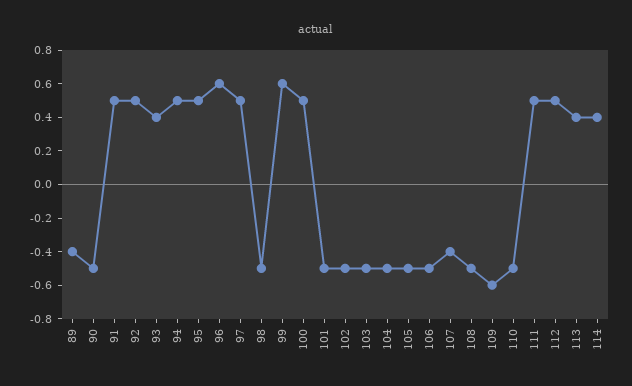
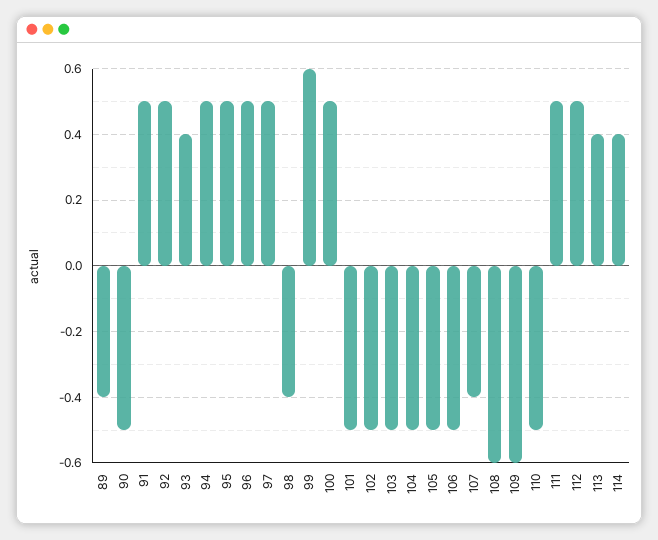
96: 0.6 -> 0.5
98: -0.5 -> -0.4
108: -0.5 -> -0.6

